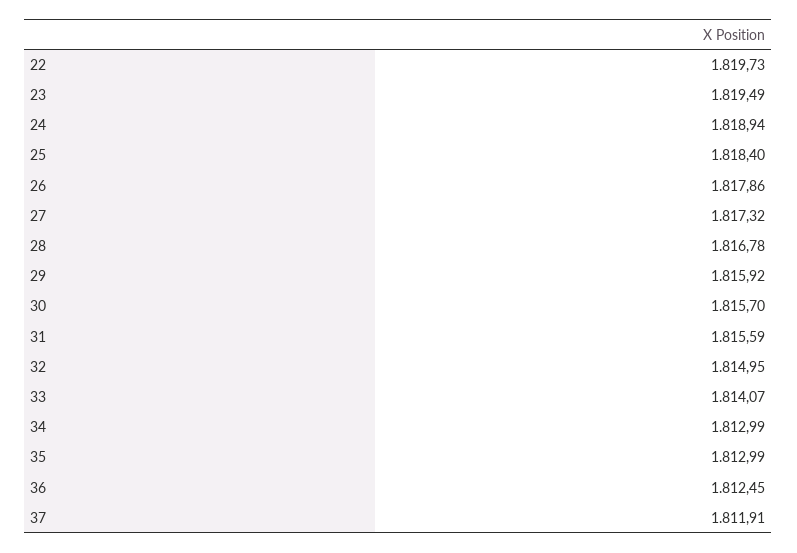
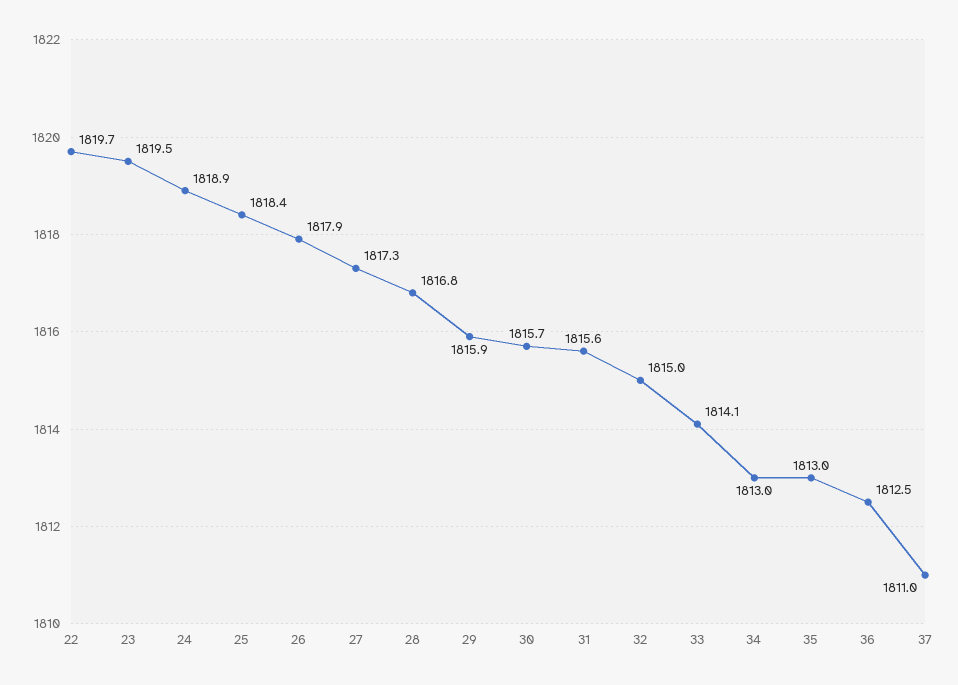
37: 1811.91 -> 1811

